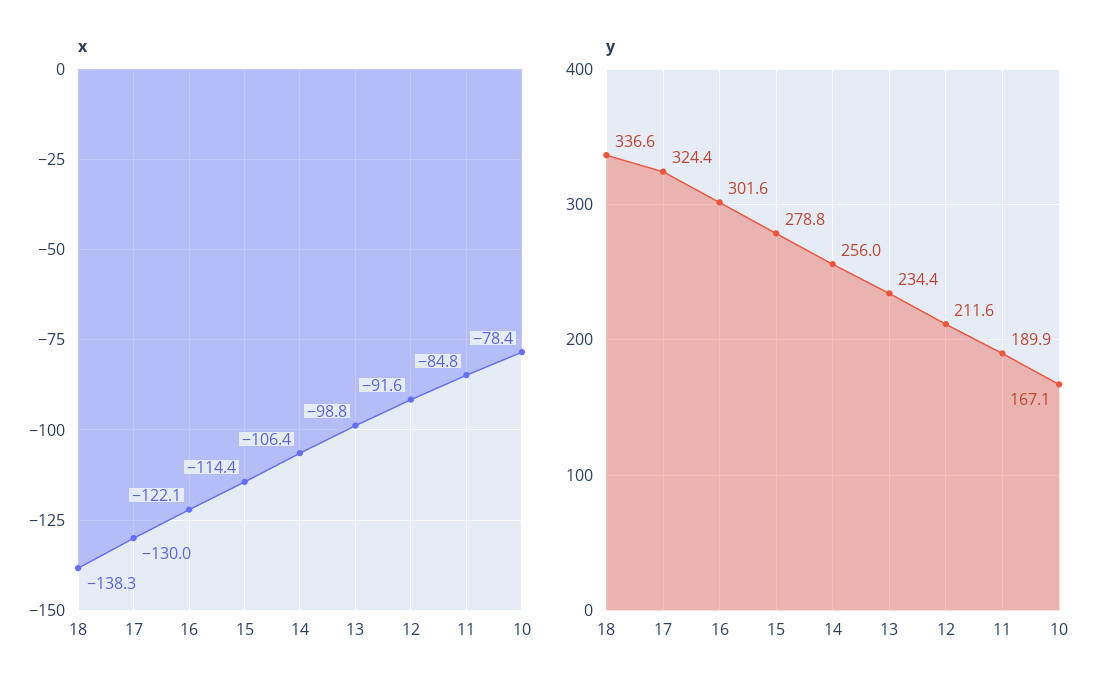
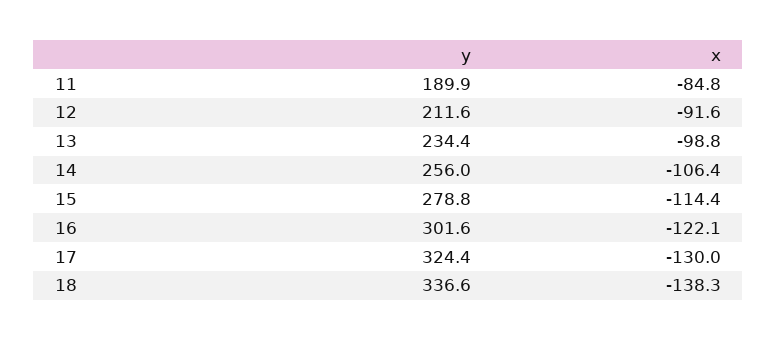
x, 10: -78.4 -> none
y, 10: 167.1 -> none

